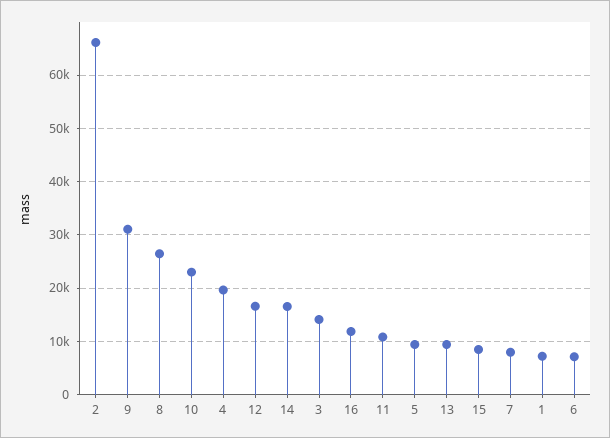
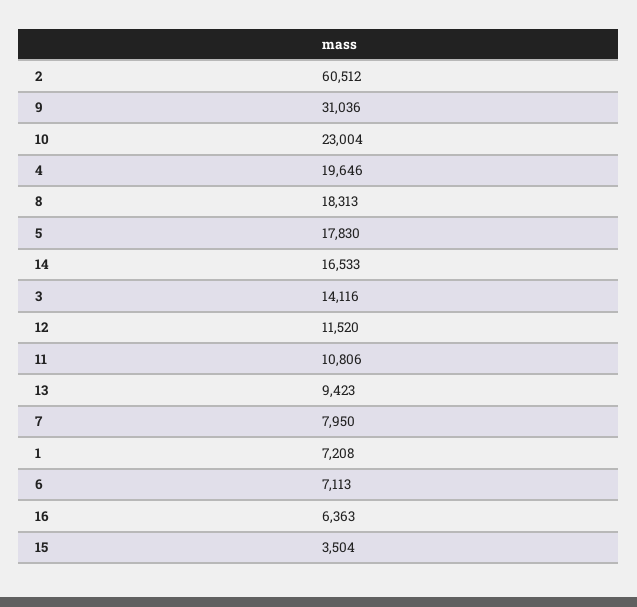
2: 66000 -> 60512
8: 26000 -> 18313
12: 16000 -> 11520
16: 12000 -> 6363
5: 10000 -> 17830
15: 8000 -> 3504

